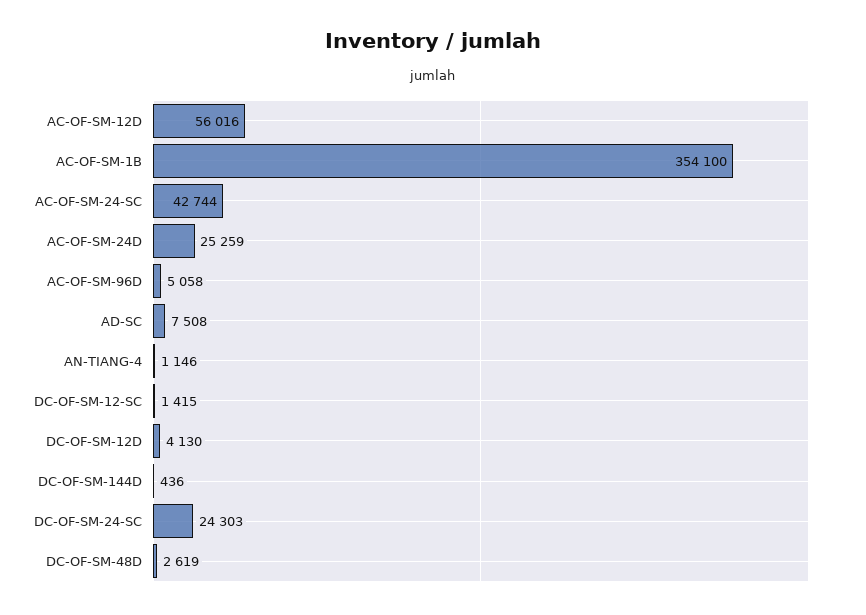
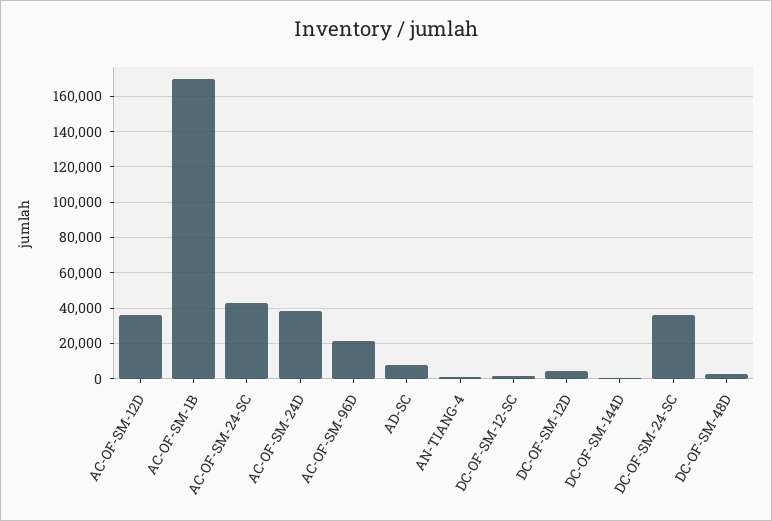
AC-OF-SM-12D: 56016 -> 35000
AC-OF-SM-1B: 354100 -> 170000
AC-OF-SM-24D: 25259 -> 40000
AC-OF-SM-96D: 5058 -> 20000
DC-OF-SM-24-SC: 24303 -> 35000

